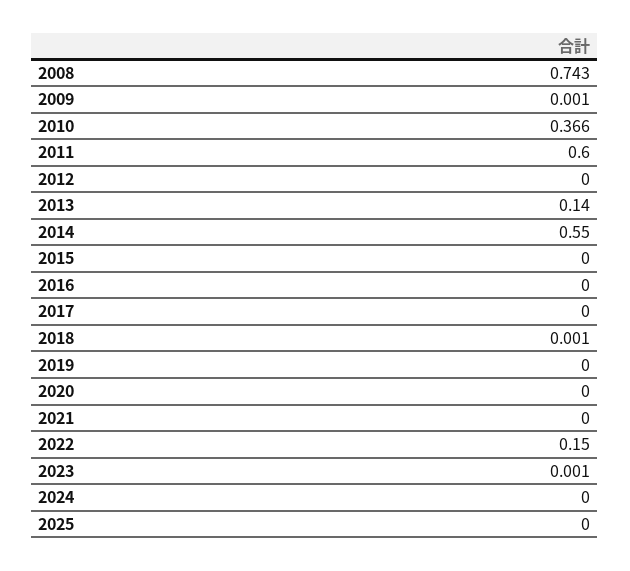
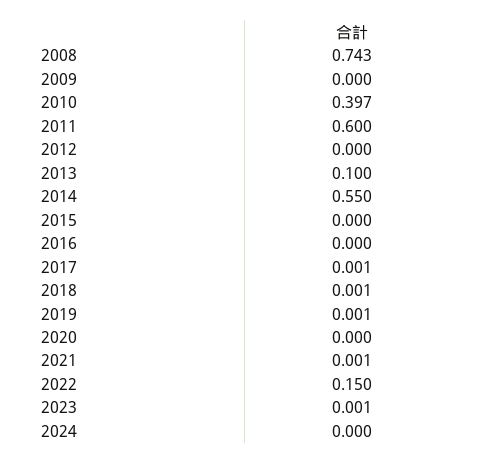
2009: 0.001 -> 0
2010: 0.366 -> 0.397
2013: 0.14 -> 0.1
2017: 0 -> 0.001
2019: 0 -> 0.001
2021: 0 -> 0.001
2025: 0 -> none

